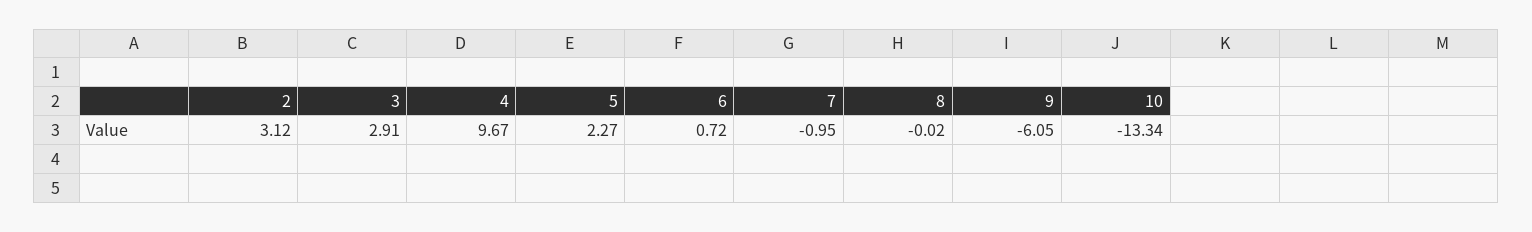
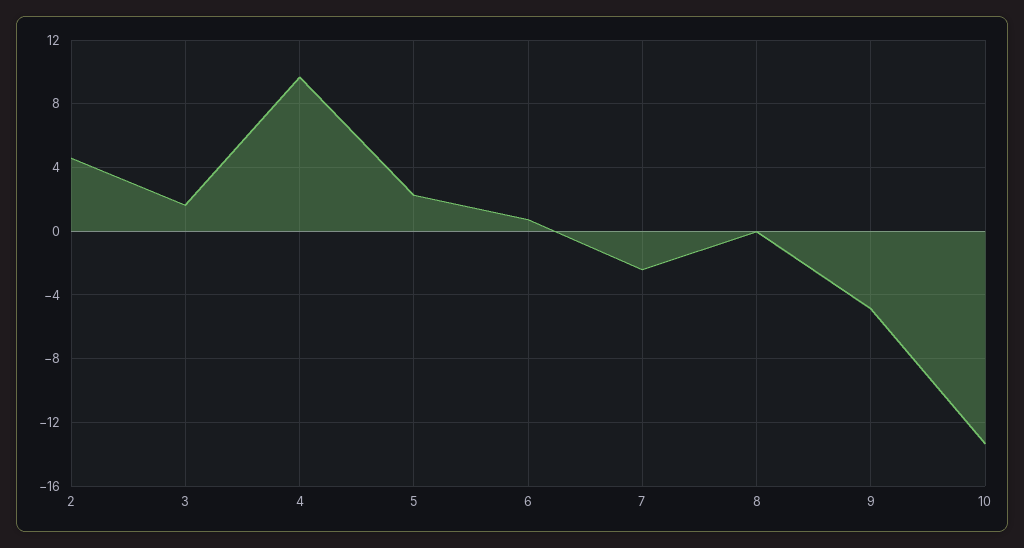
2: 3.12 -> 4.5
3: 2.91 -> 1.5
7: -0.95 -> -2.5
9: -6.05 -> -5

